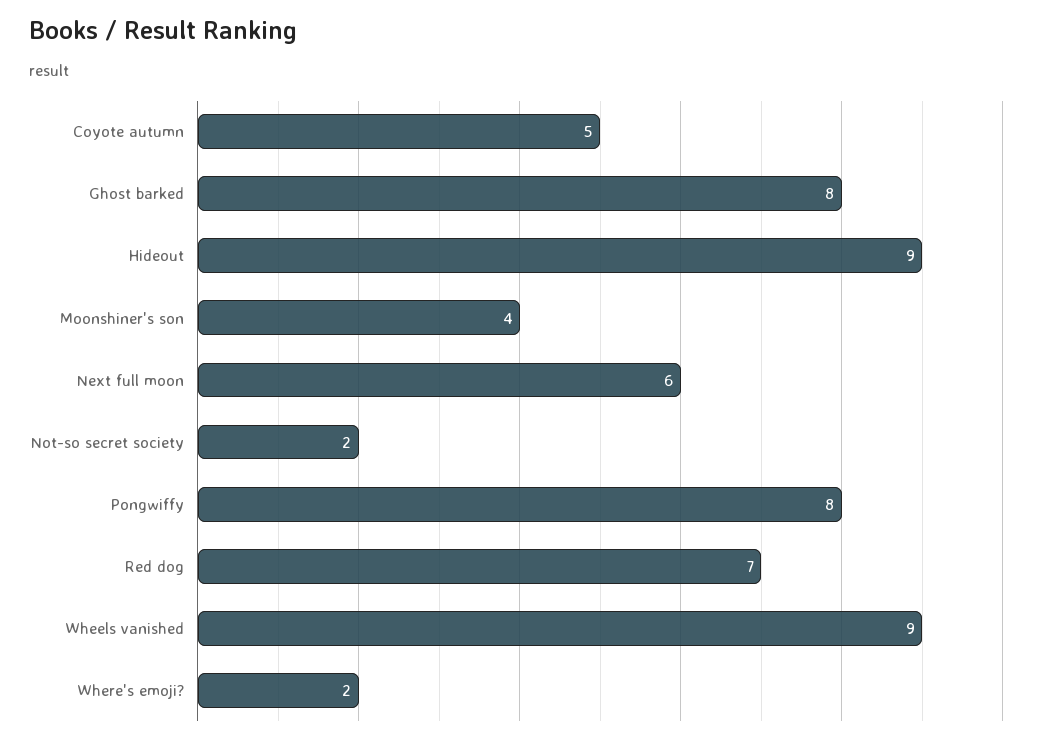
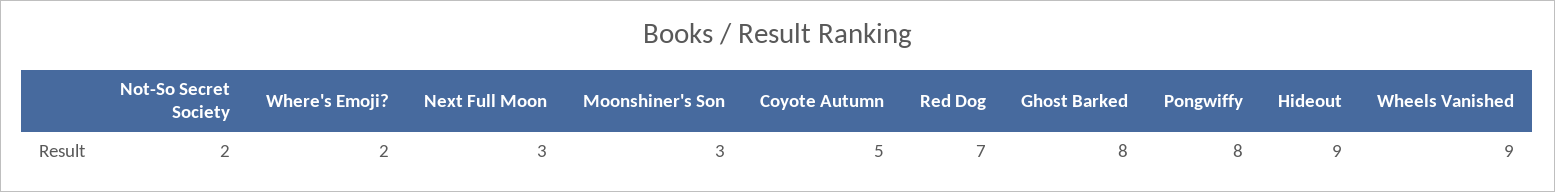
Moonshiner's son: 4 -> 3
Next full moon: 6 -> 3

